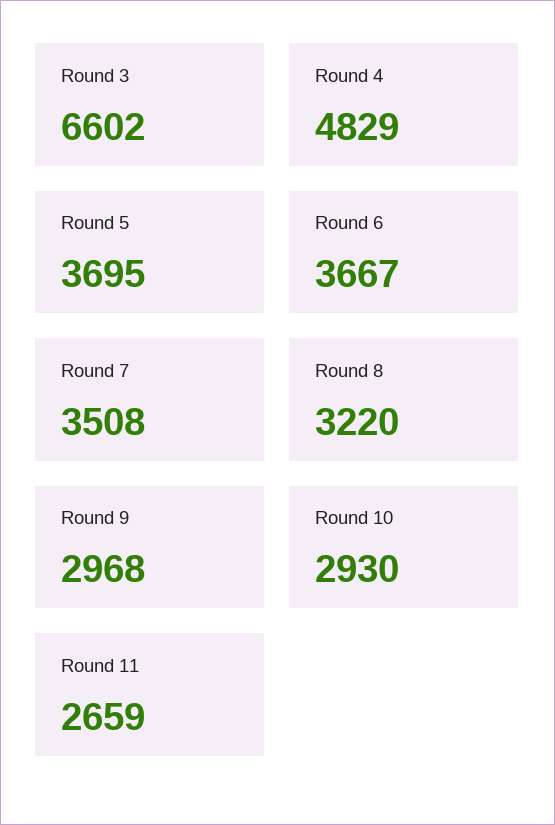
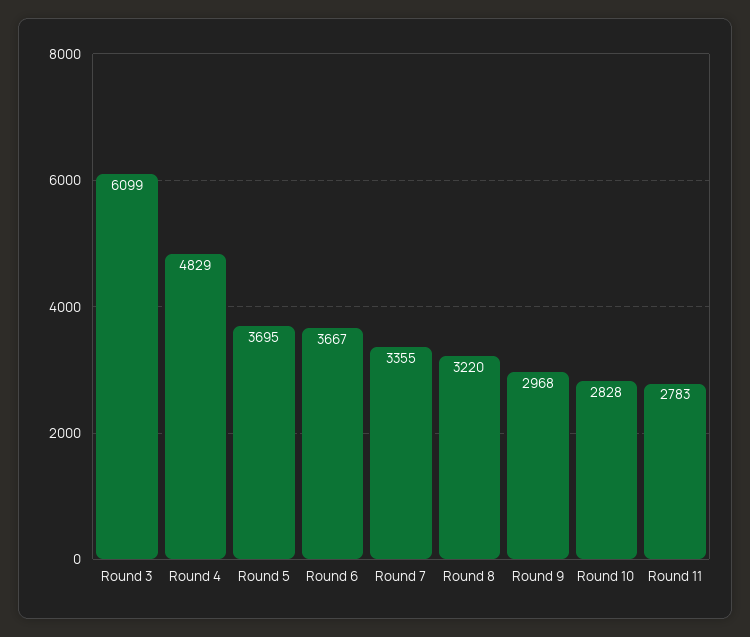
Round 3: 6602 -> 6099
Round 7: 3508 -> 3355
Round 10: 2930 -> 2828
Round 11: 2659 -> 2783

